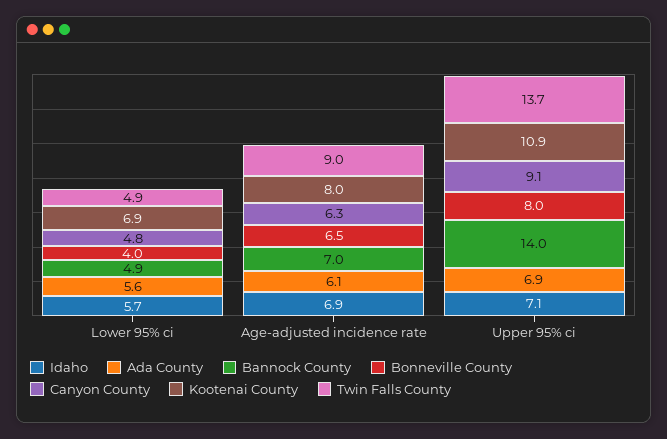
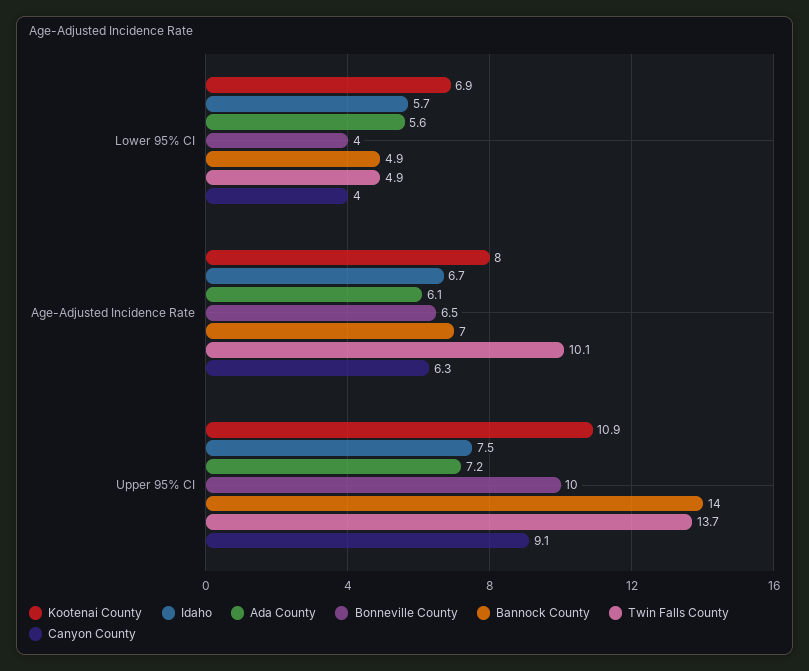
Canyon County, Lower 95% ci: 4.8 -> 4
Idaho, Age-adjusted incidence rate: 6.9 -> 6.7
Twin Falls County, Age-adjusted incidence rate: 9 -> 10.1
Idaho, Upper 95% ci: 7.1 -> 7.5
Ada County, Upper 95% ci: 6.9 -> 7.2
Bonneville County, Upper 95% ci: 8 -> 10

